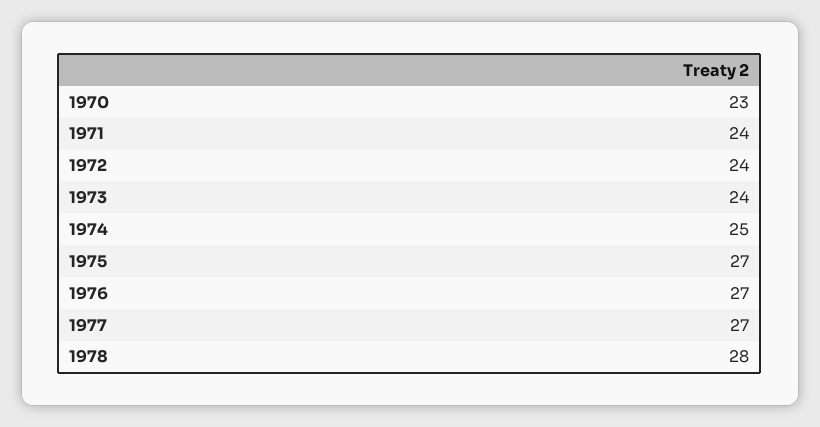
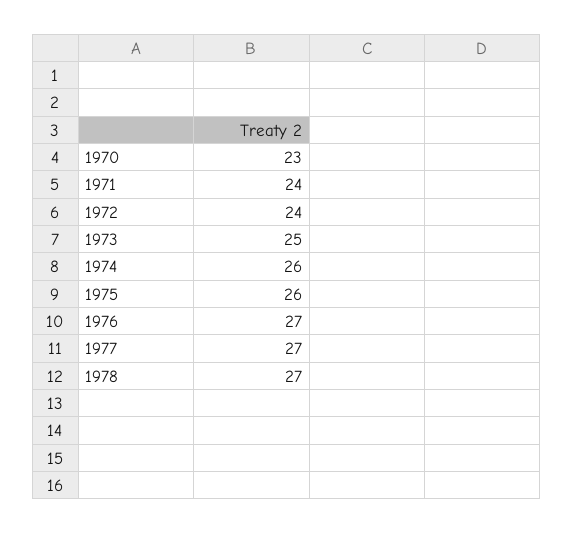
1973: 24 -> 25
1974: 25 -> 26
1975: 27 -> 26
1978: 28 -> 27

